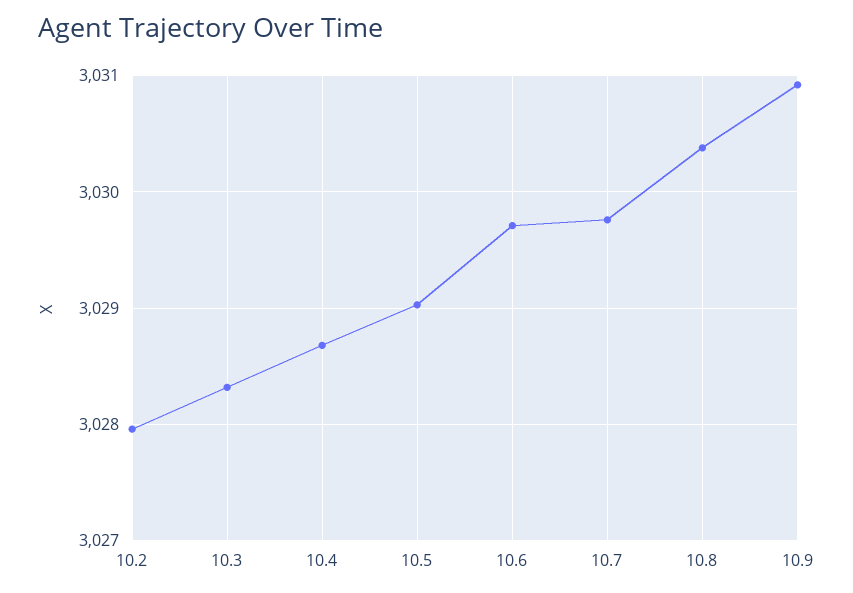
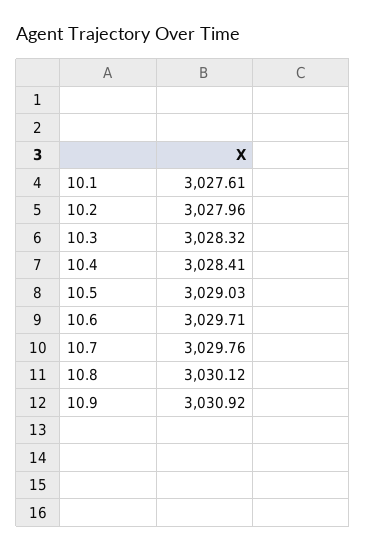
10.4: 3028.7 -> 3028.41
10.8: 3030.4 -> 3030.12
10.1: none -> 3027.61

